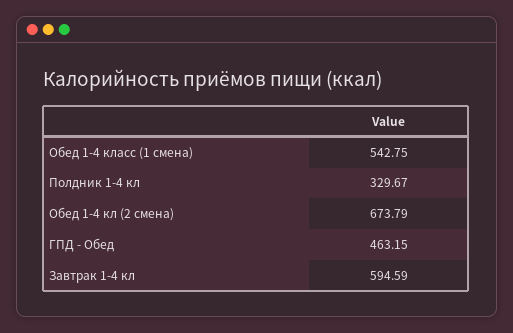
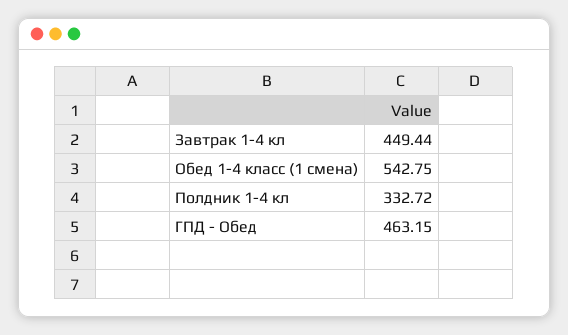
Полдник 1-4 кл: 329.67 -> 332.72
Обед 1-4 кл (2 смена): 673.79 -> none
Завтрак 1-4 кл: 594.59 -> 449.44

